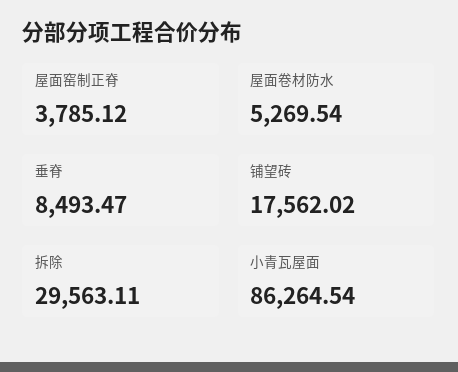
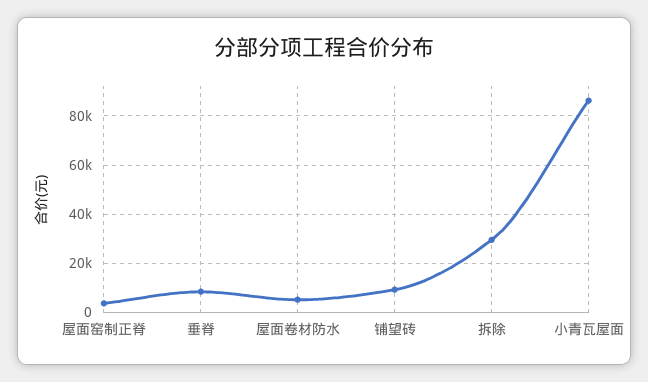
铺望砖: 17562.02 -> 10000

